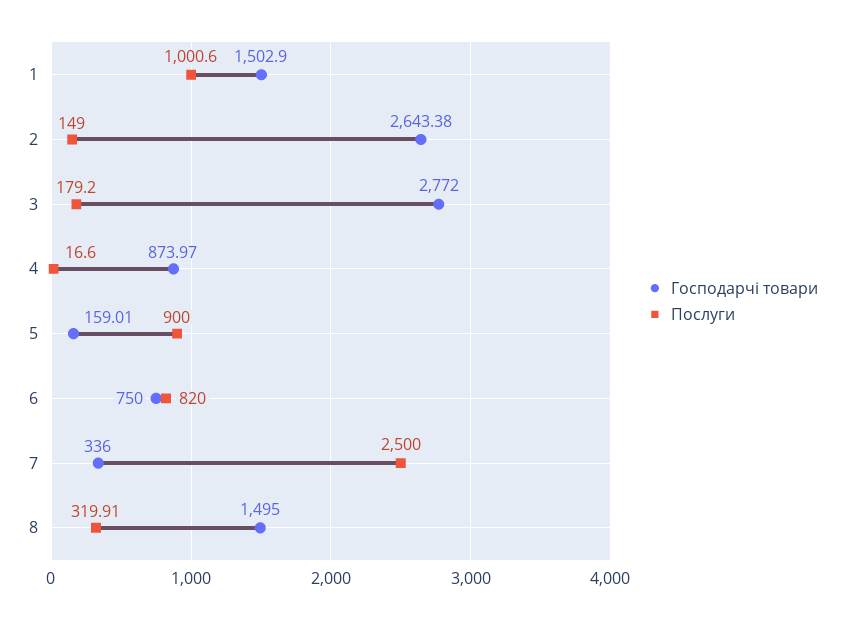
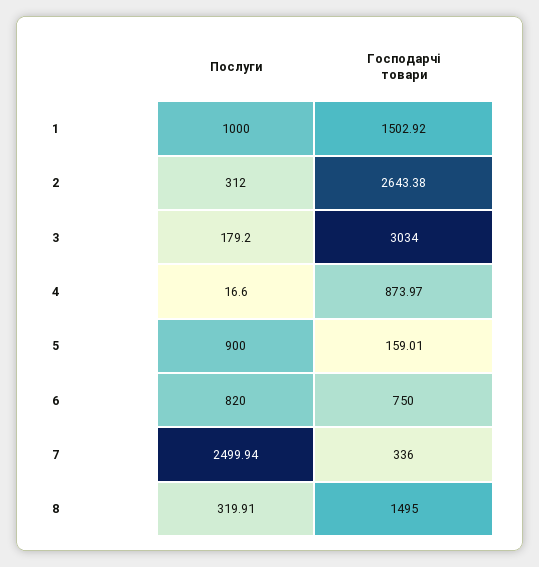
Господарчі товари, 1: 1502.9 -> 1502.92
Послуги, 1: 1000.6 -> 1000
Послуги, 2: 149 -> 312
Господарчі товари, 3: 2772 -> 3034
Послуги, 7: 2500 -> 2499.94

